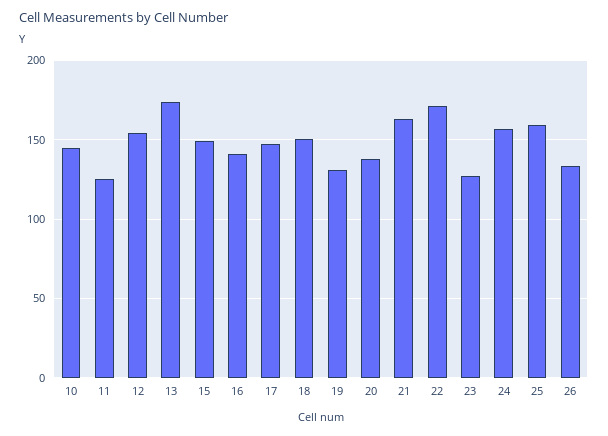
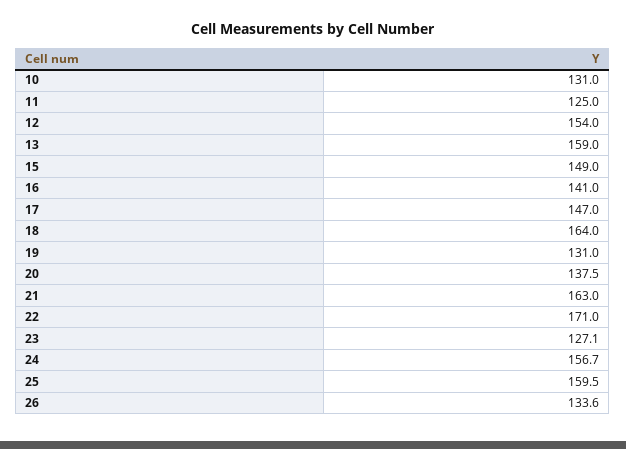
10: 145 -> 131
13: 175 -> 159
18: 150 -> 164

